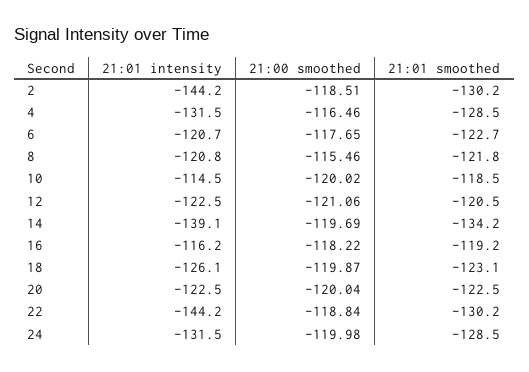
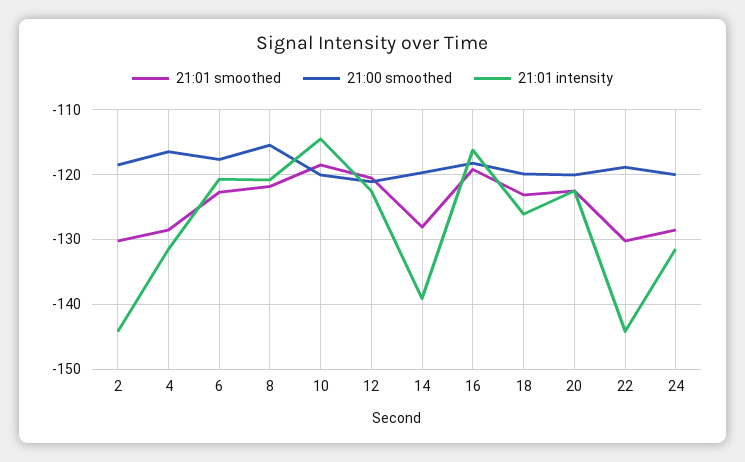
21:01 smoothed, 14: -134.2 -> -128

